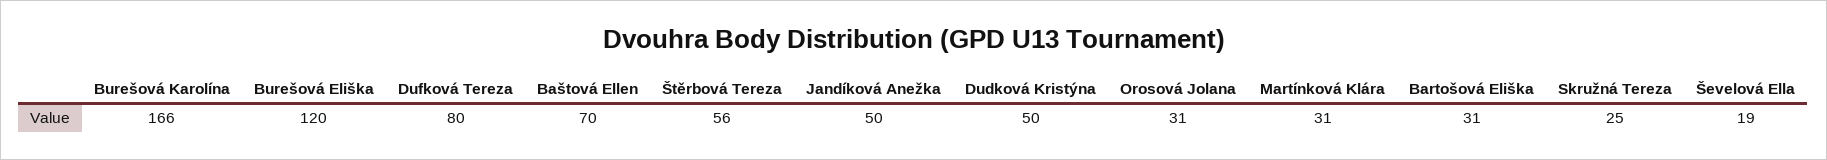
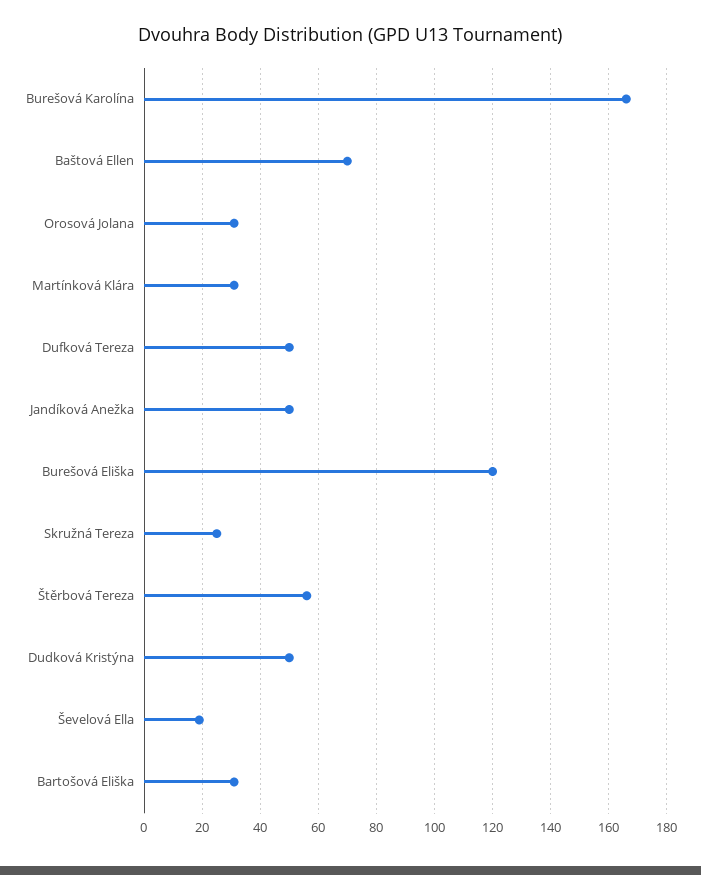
Dufková Tereza: 80 -> 50

